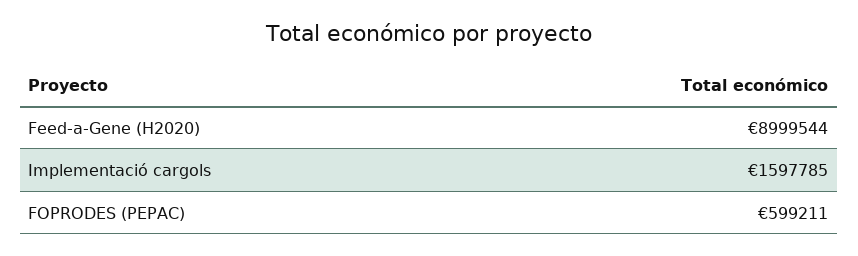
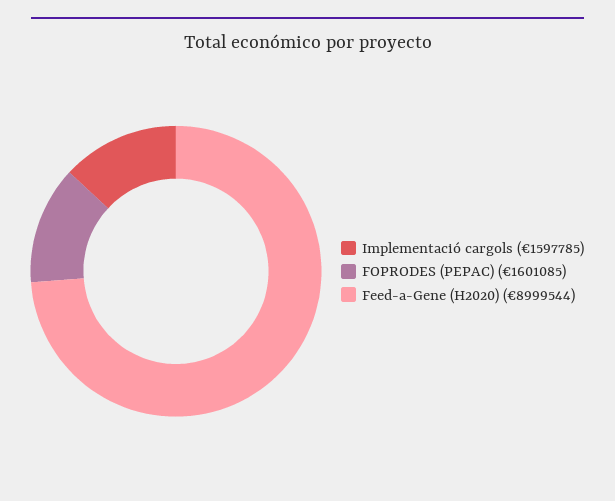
FOPRODES (PEPAC): 599211 -> 1601085

